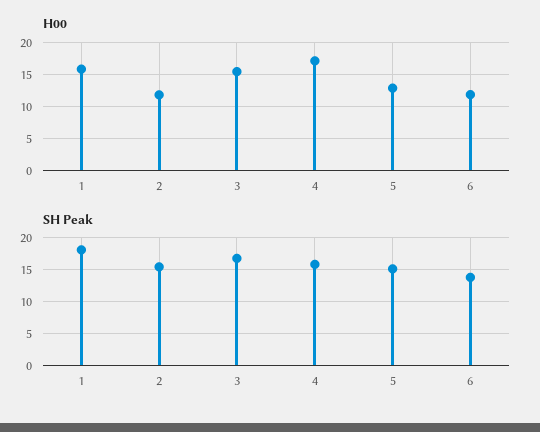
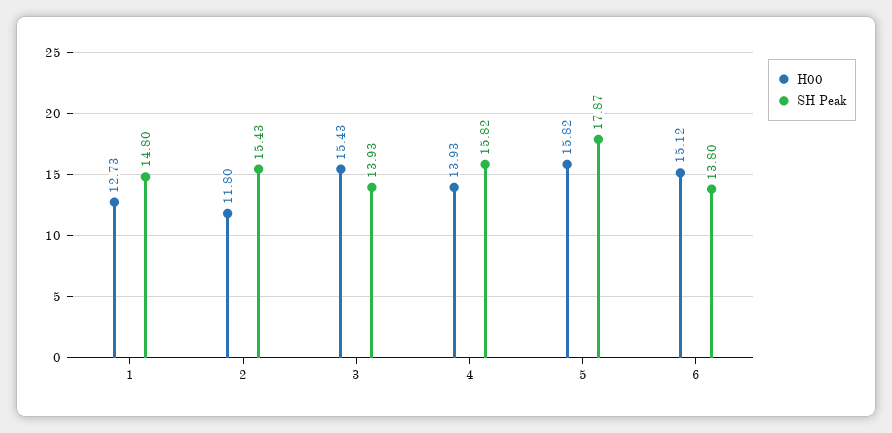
H00, 1: 16 -> 12.73
H00, 4: 17 -> 13.93
H00, 5: 13 -> 15.82
H00, 6: 12 -> 15.12
SH Peak, 1: 18 -> 14.8
SH Peak, 3: 17 -> 13.93
SH Peak, 5: 15 -> 17.87

